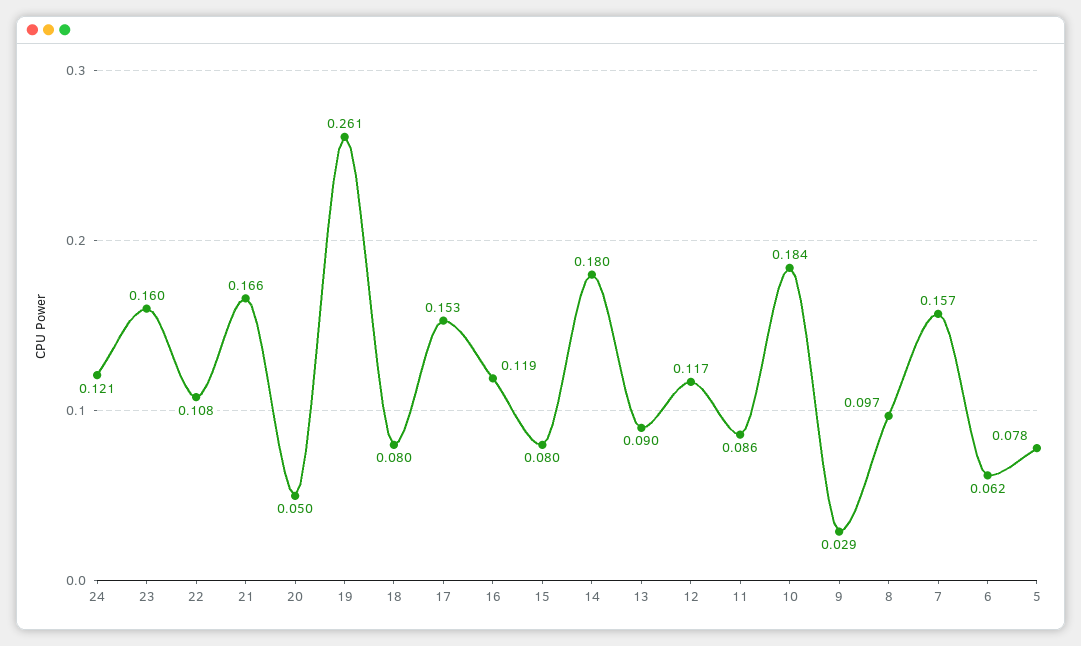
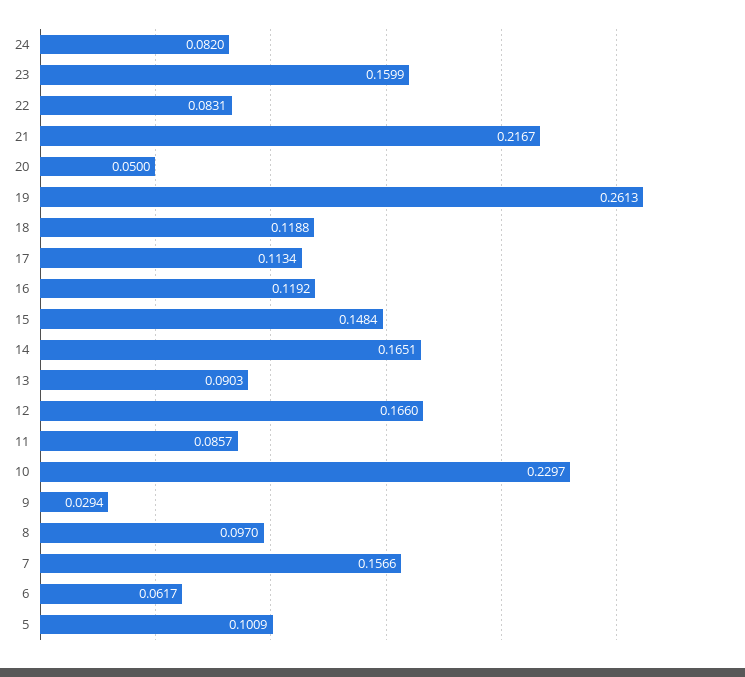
24: 0.121 -> 0.082
22: 0.108 -> 0.0831
21: 0.166 -> 0.2167
18: 0.08 -> 0.1188
17: 0.153 -> 0.1134
15: 0.08 -> 0.1484
14: 0.18 -> 0.1651
12: 0.117 -> 0.166
10: 0.184 -> 0.2297
5: 0.078 -> 0.1009

